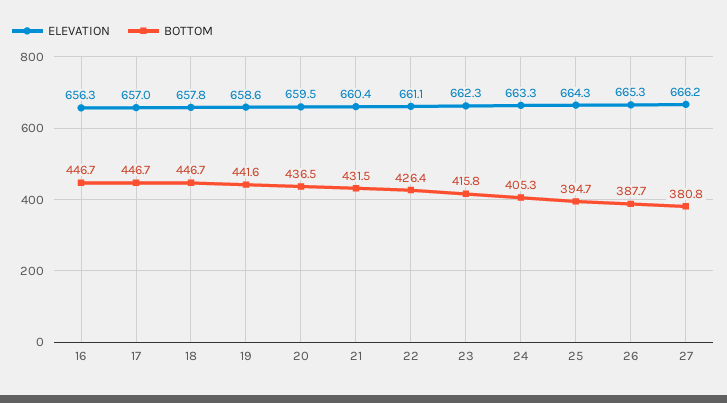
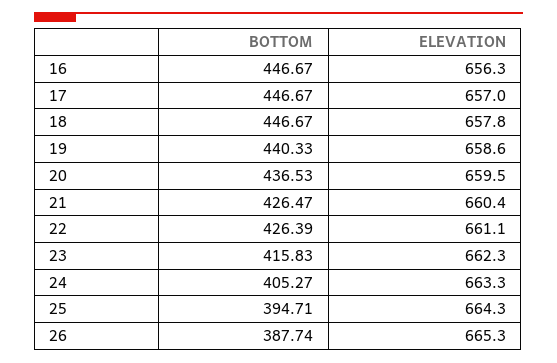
BOTTOM, 19: 441.6 -> 440.33
BOTTOM, 21: 431.5 -> 426.47
ELEVATION, 27: 666.2 -> none
BOTTOM, 27: 380.8 -> none

